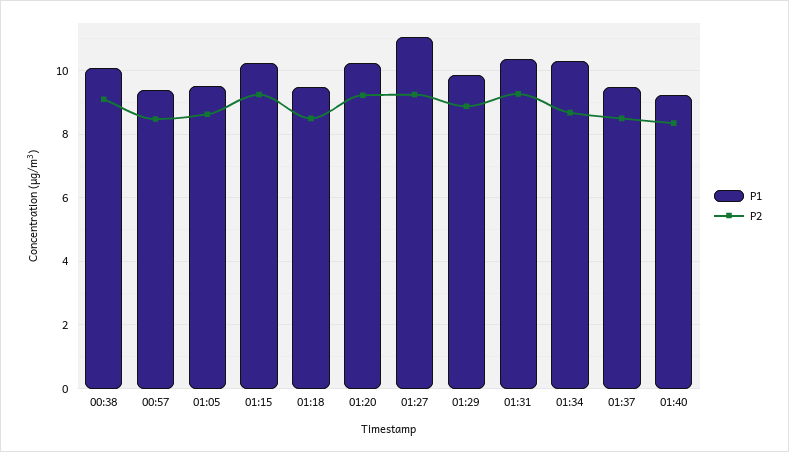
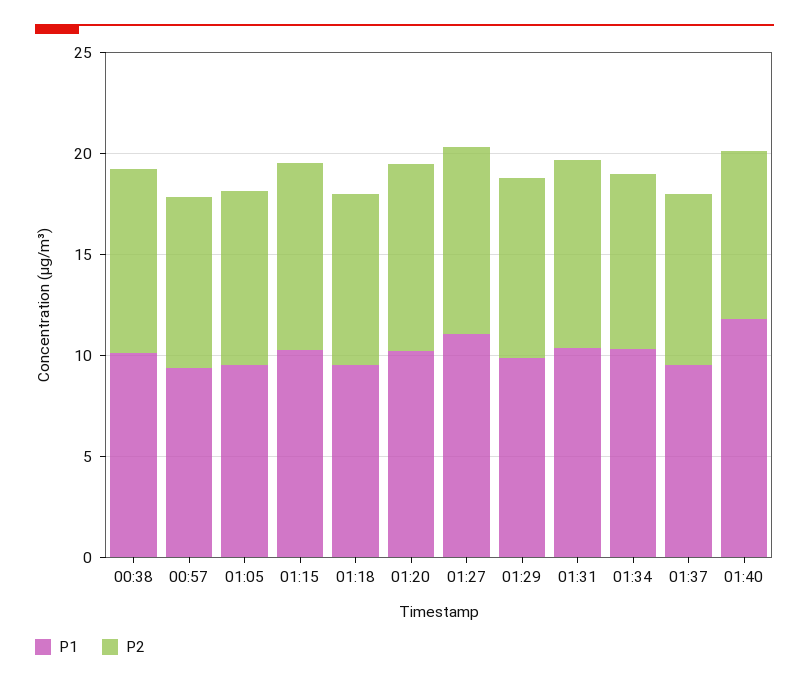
P1, 01:40: 9.2 -> 12

